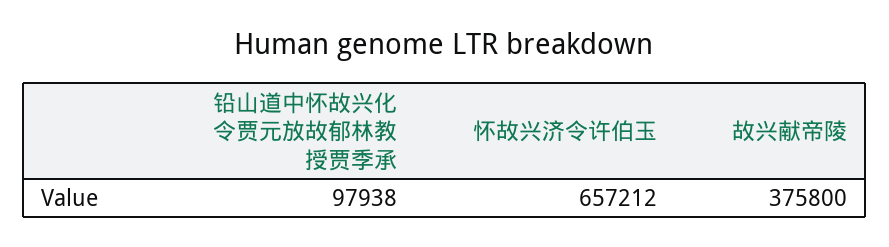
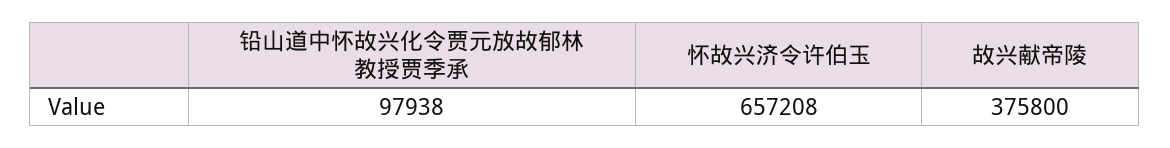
怀故兴济令许伯玉: 657212 -> 657208

